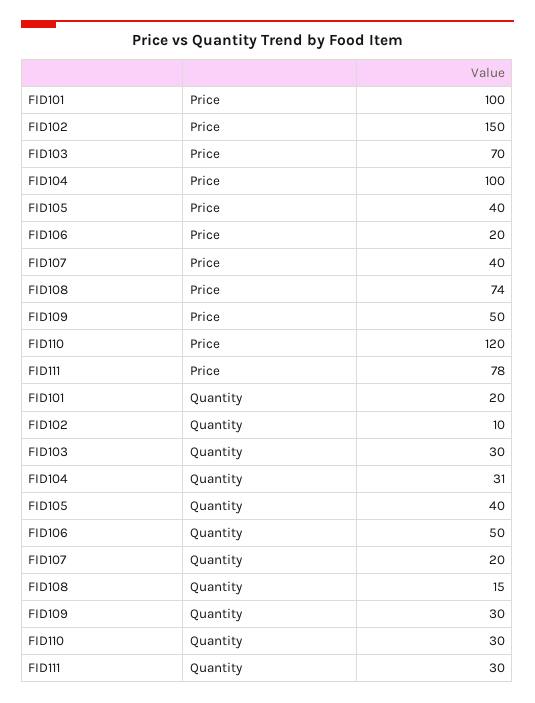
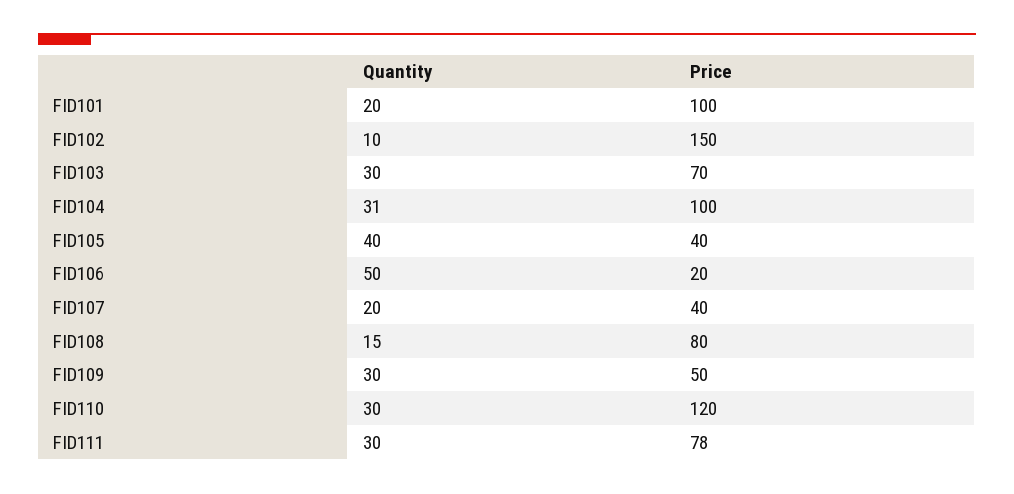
FID108, Price: 74 -> 80

